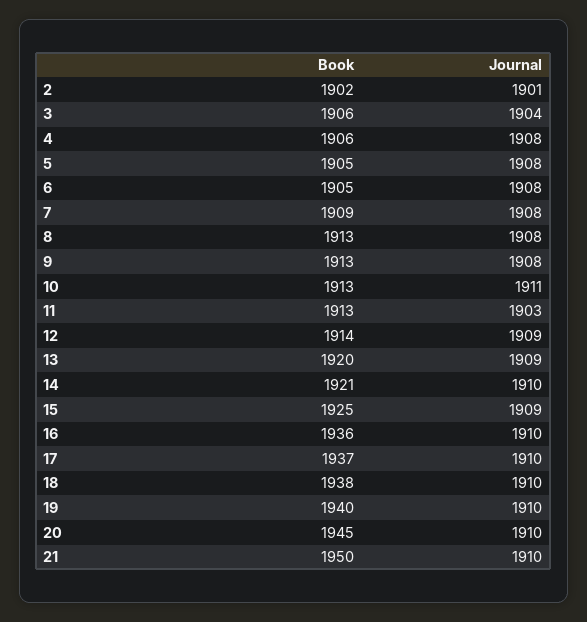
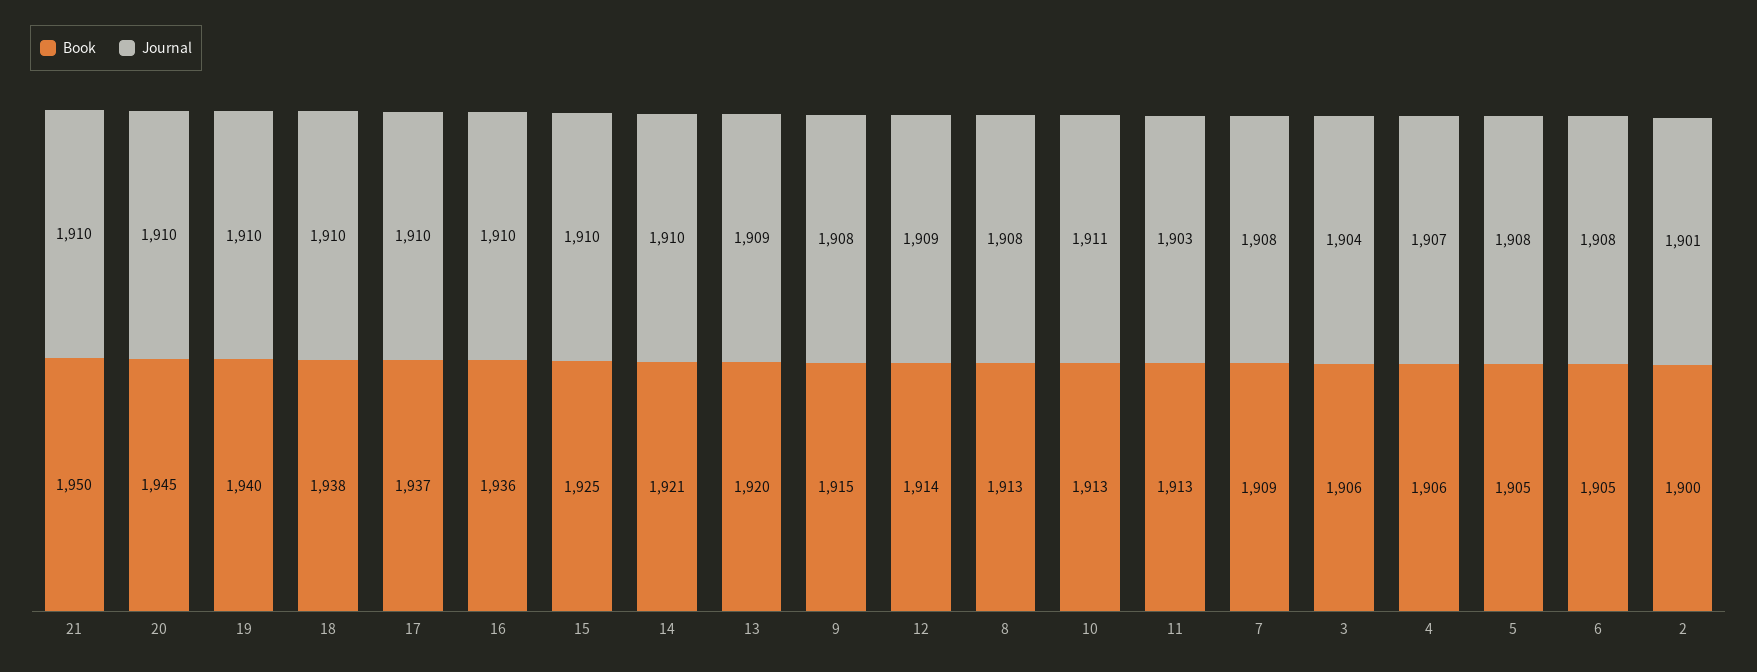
Book, 2: 1902 -> 1900
Journal, 4: 1908 -> 1907
Book, 9: 1913 -> 1915
Journal, 15: 1909 -> 1910

